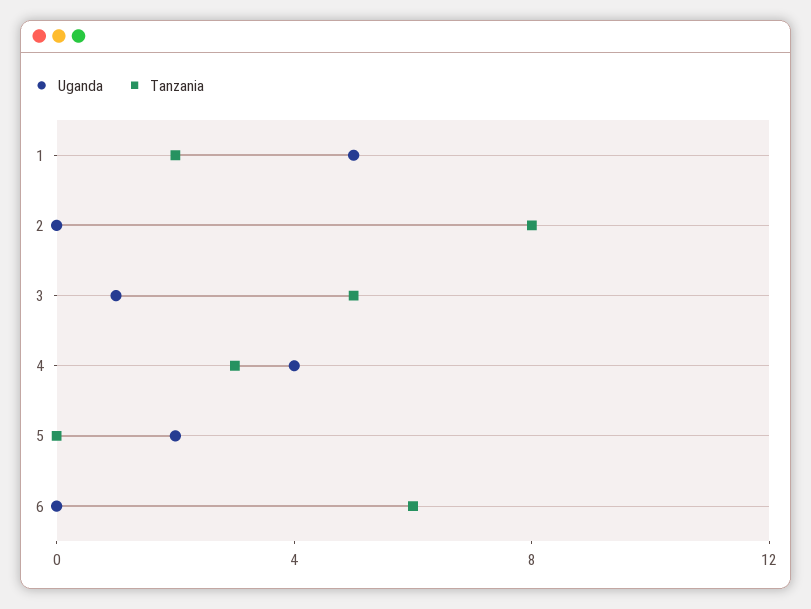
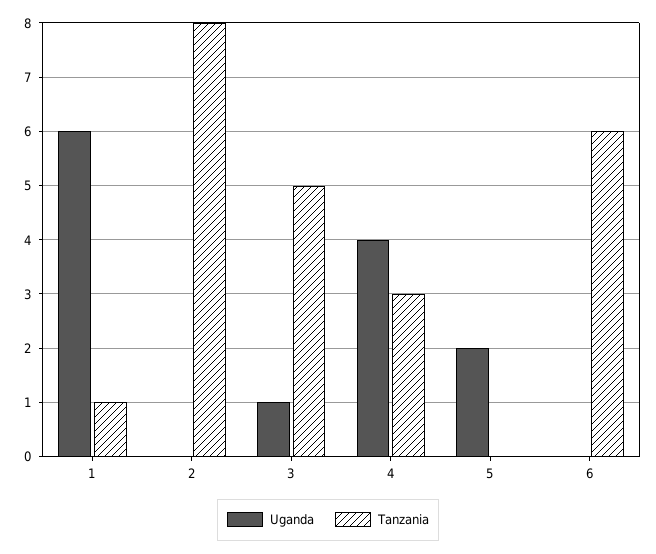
Uganda, 1: 5 -> 6
Tanzania, 1: 2 -> 1

